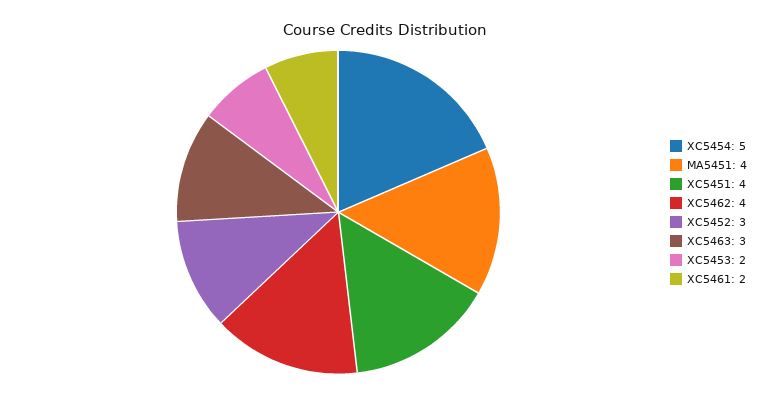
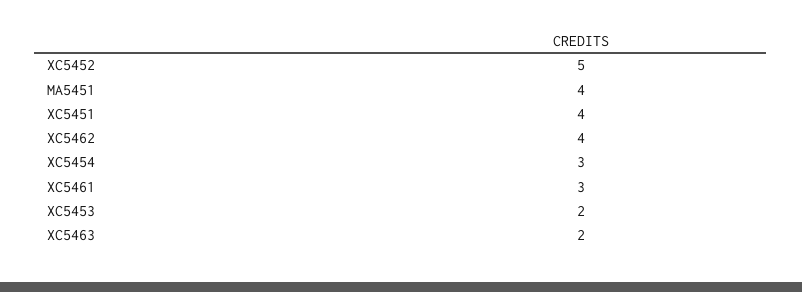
XC5454: 5 -> 3
XC5452: 3 -> 5
XC5463: 3 -> 2
XC5461: 2 -> 3

